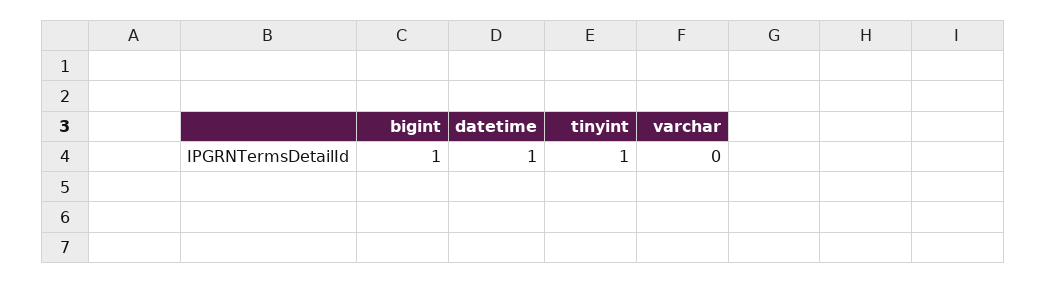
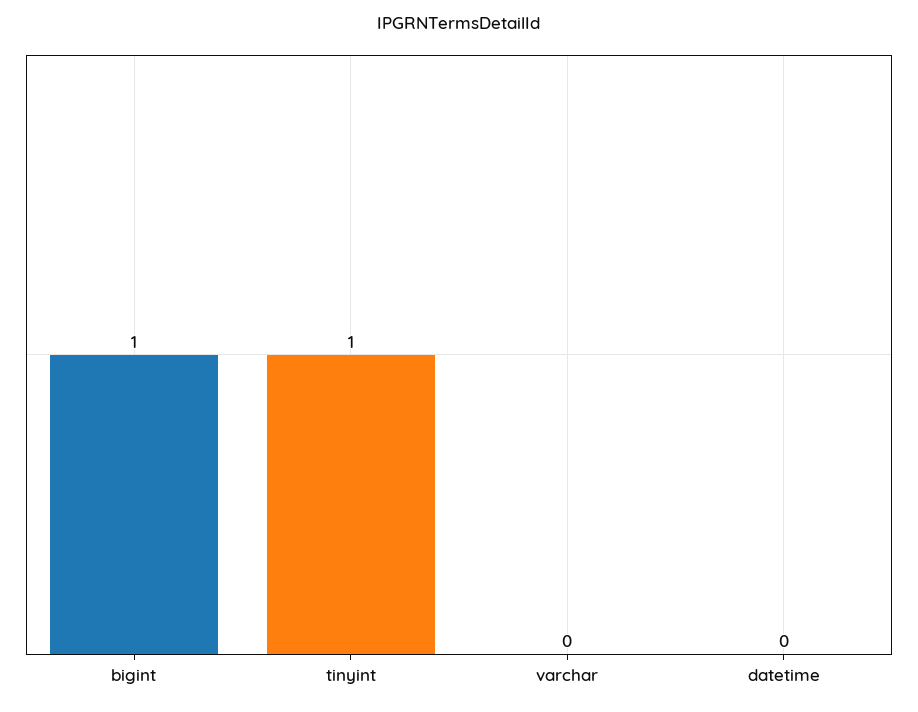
datetime: 1 -> 0

